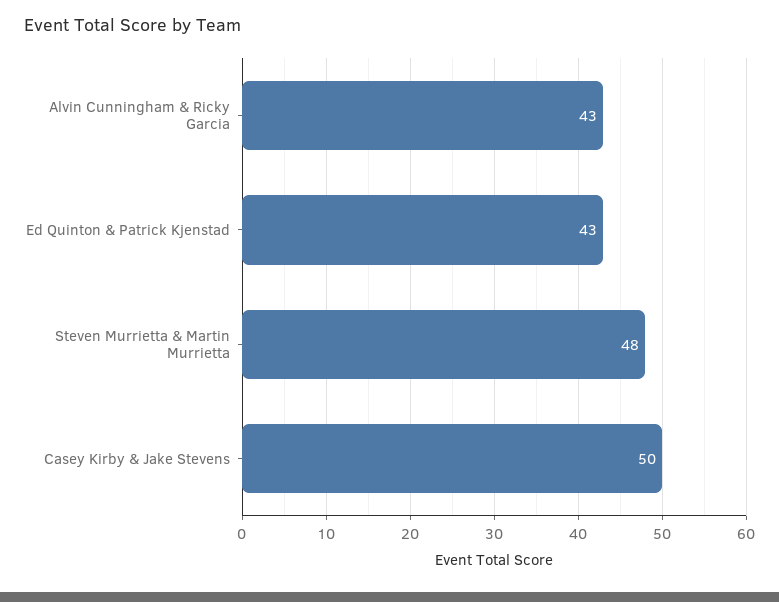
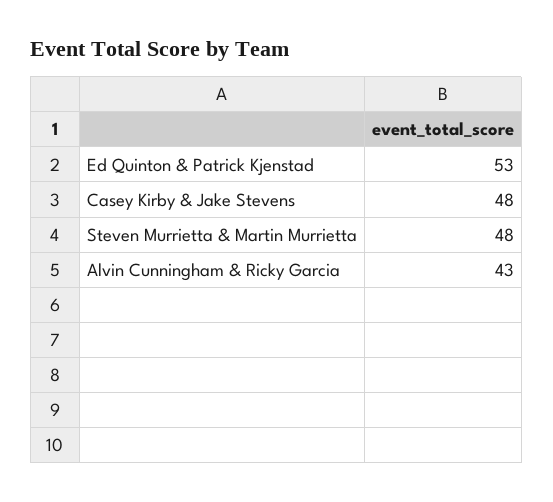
Ed Quinton & Patrick Kjenstad: 43 -> 53
Casey Kirby & Jake Stevens: 50 -> 48

